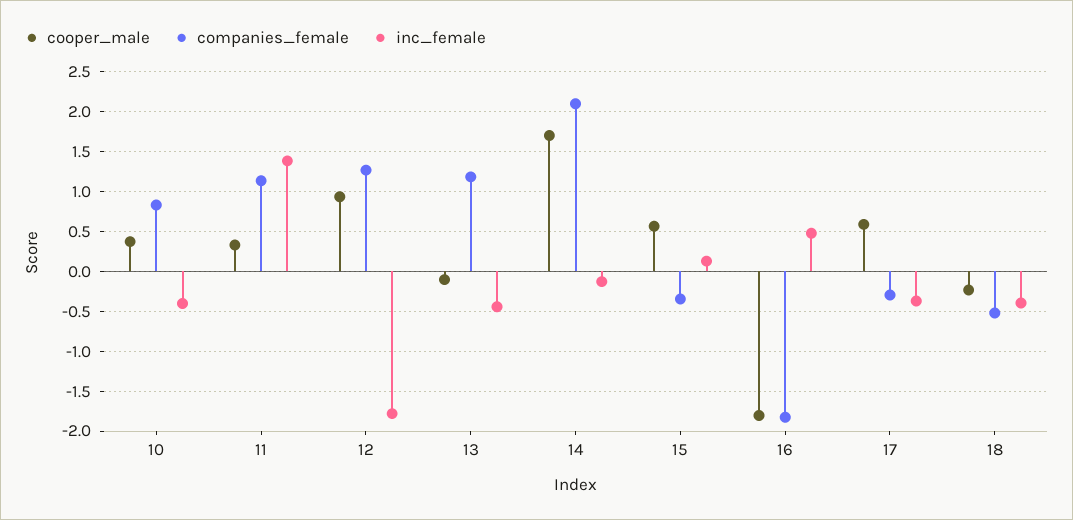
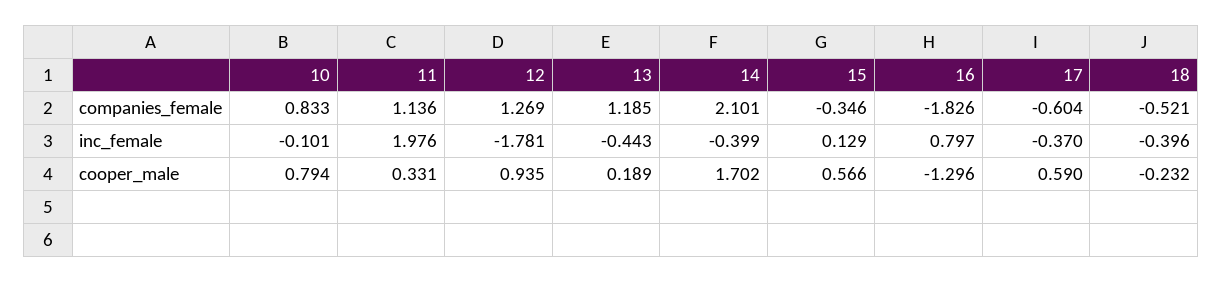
cooper_male, 10: 0.4 -> 0.794
inc_female, 10: -0.4 -> -0.101
inc_female, 11: 1.4 -> 1.976
cooper_male, 13: -0.1 -> 0.189
inc_female, 14: -0.1 -> -0.399
cooper_male, 16: -1.8 -> -1.296
inc_female, 16: 0.5 -> 0.797
companies_female, 17: -0.3 -> -0.604

